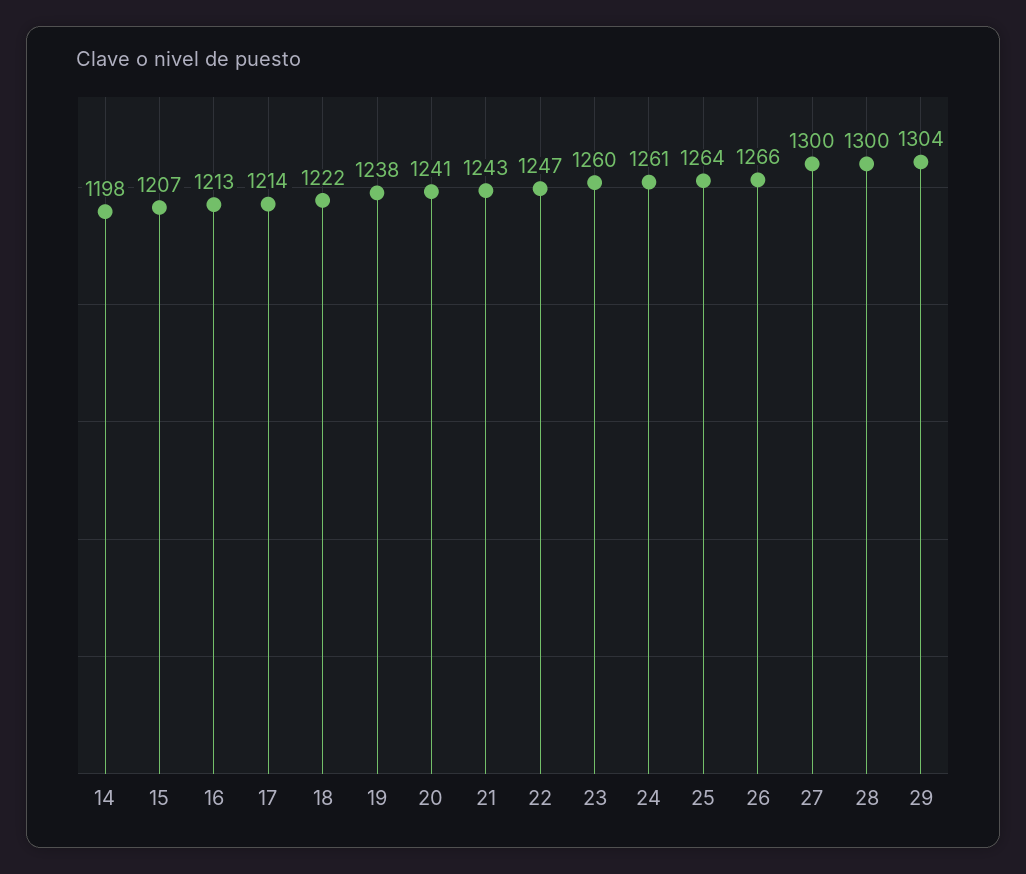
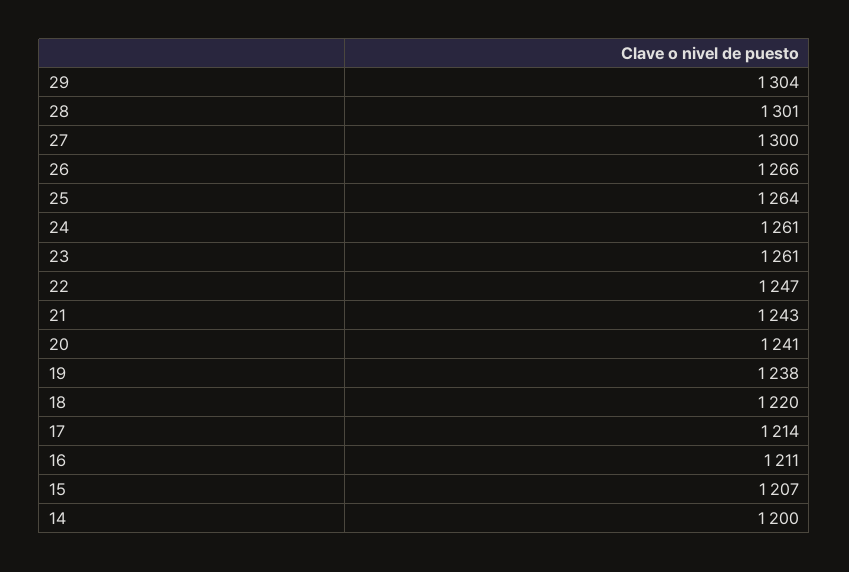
14: 1198 -> 1200
16: 1213 -> 1211
18: 1222 -> 1220
23: 1260 -> 1261
28: 1300 -> 1301

